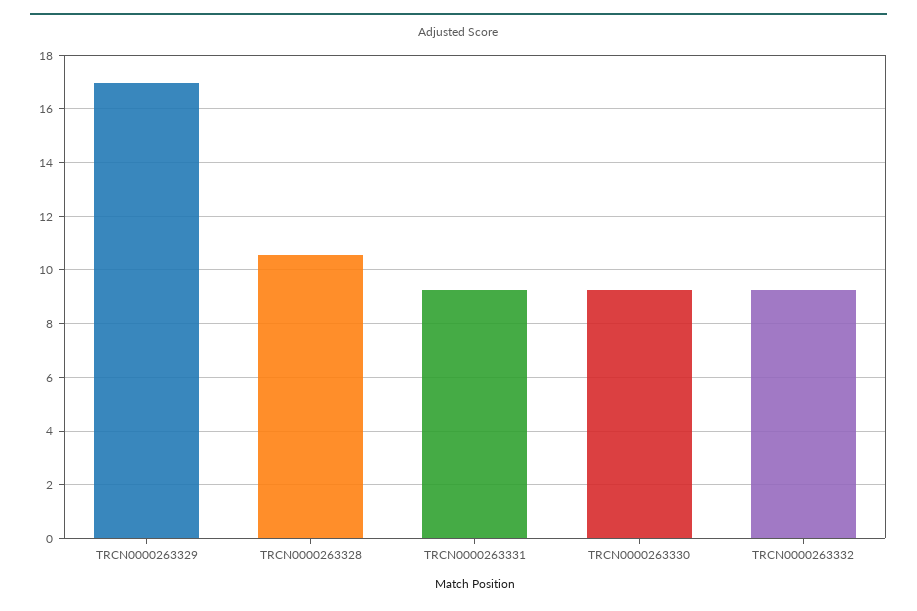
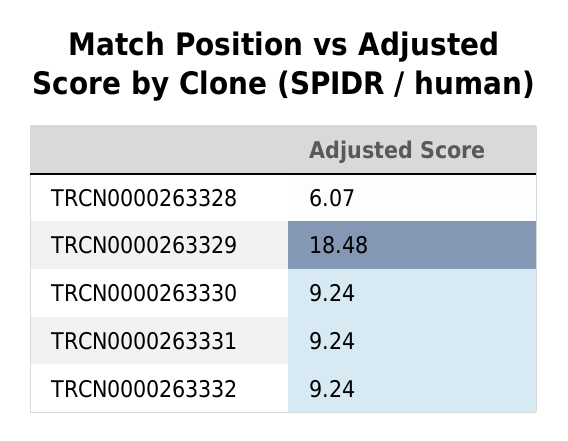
TRCN0000263329: 17 -> 18.48
TRCN0000263328: 10.5 -> 6.07

